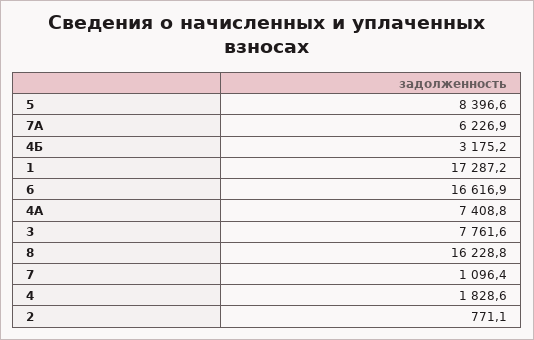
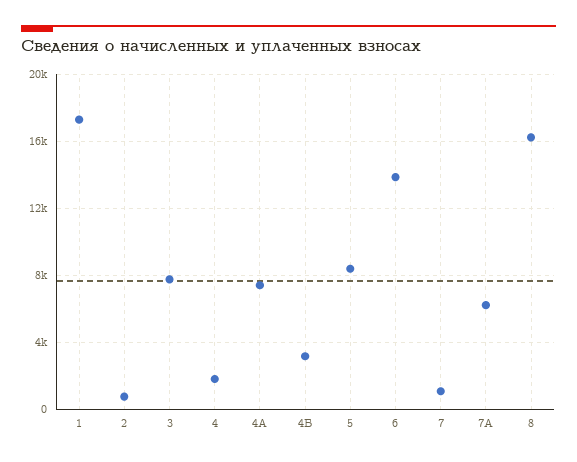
6: 16616.9 -> 14000

